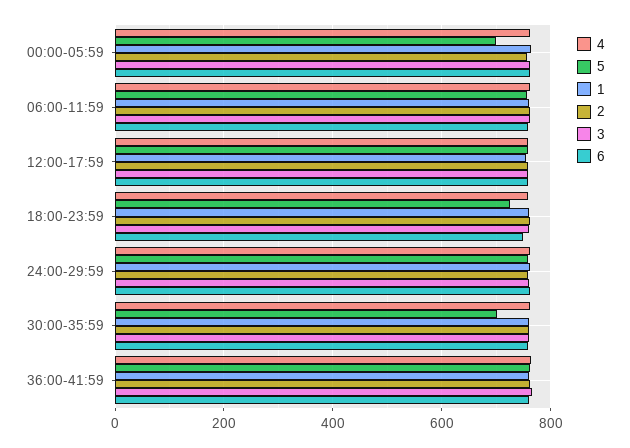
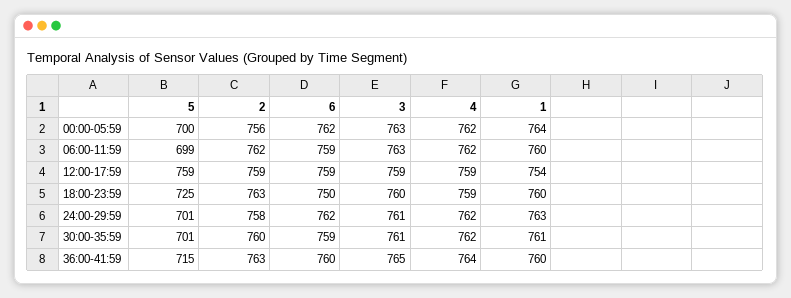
5, 06:00-11:59: 760 -> 699
5, 24:00-29:59: 760 -> 701
5, 36:00-41:59: 760 -> 715

